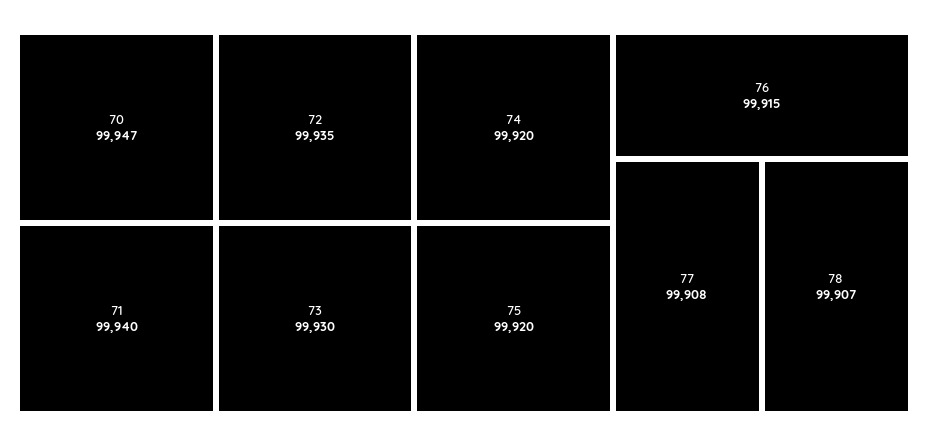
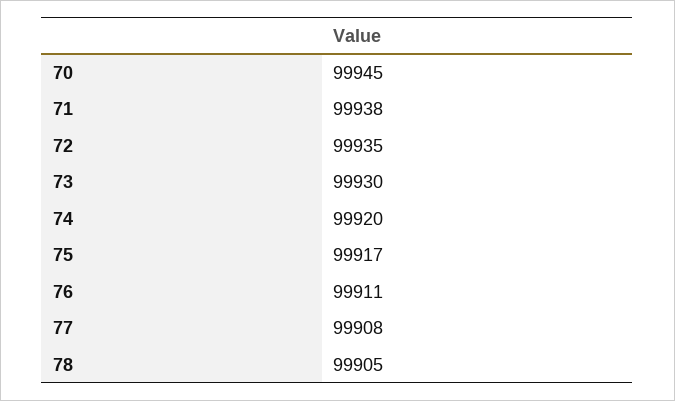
70: 99947 -> 99945
71: 99940 -> 99938
75: 99920 -> 99917
76: 99915 -> 99911
78: 99907 -> 99905

